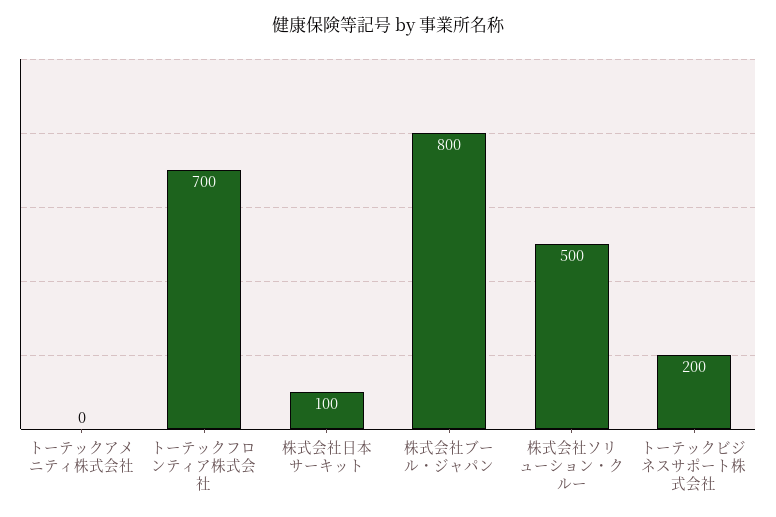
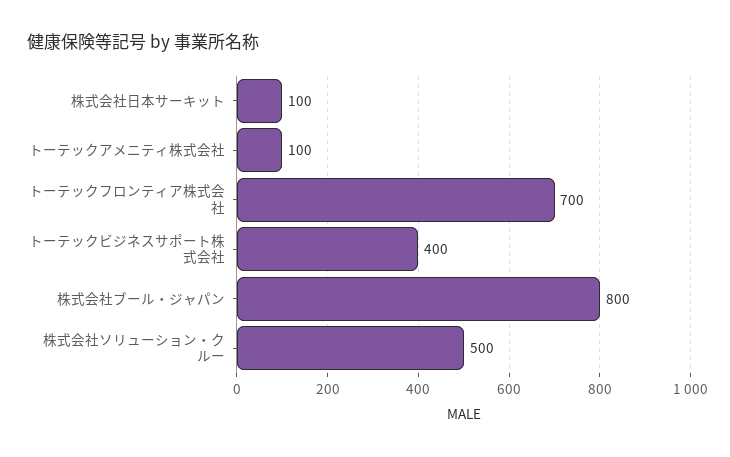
トーテックアメニティ株式会社: 0 -> 100
トーテックビジネスサポート株式会社: 200 -> 400

